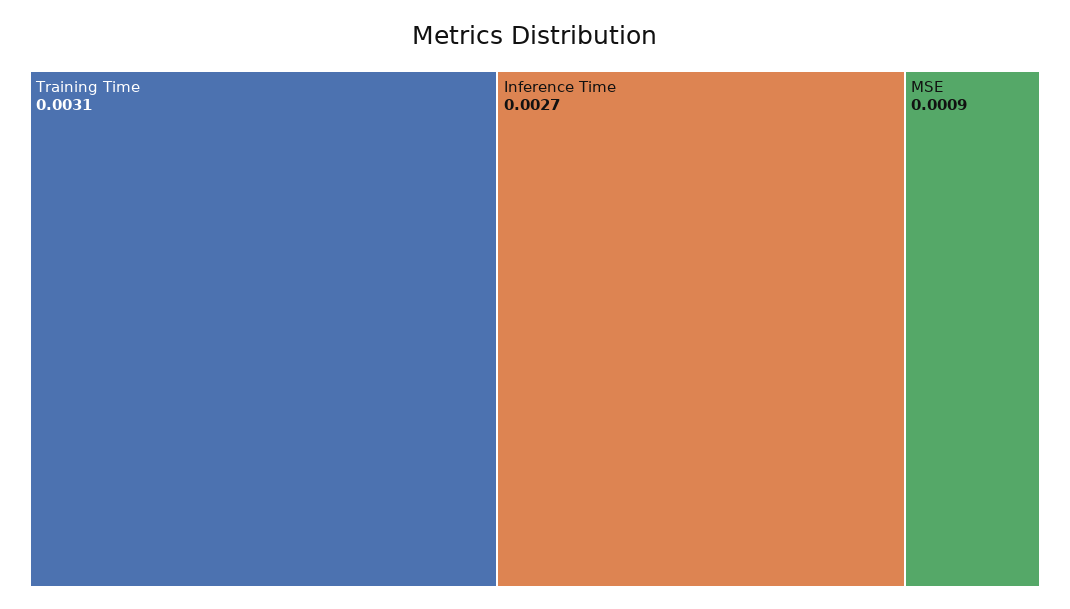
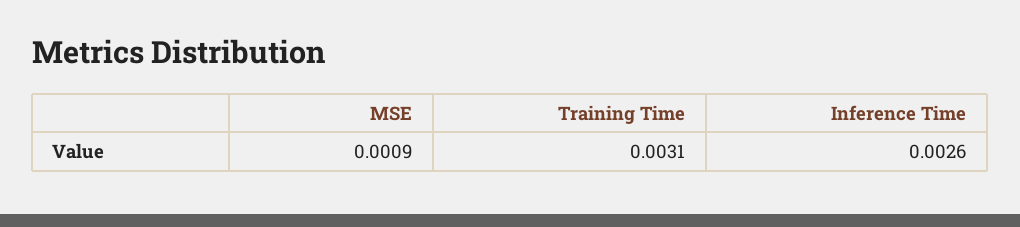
Inference Time: 0.0027 -> 0.0026

